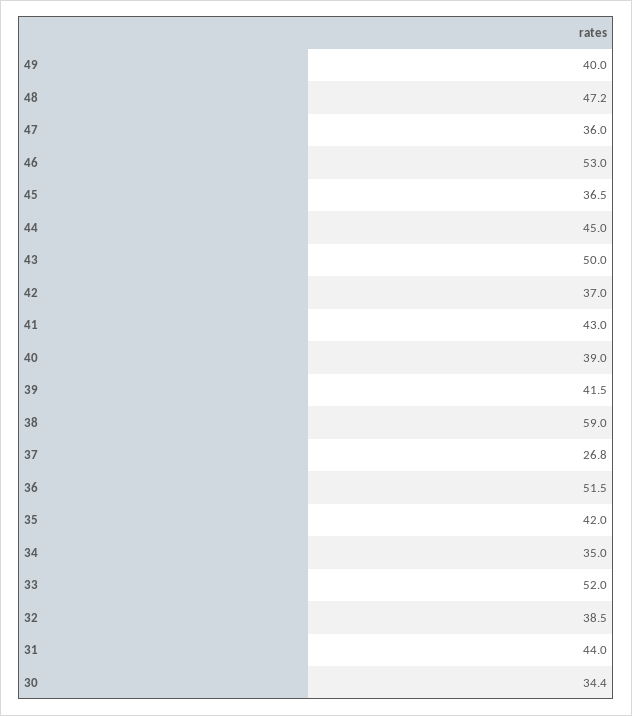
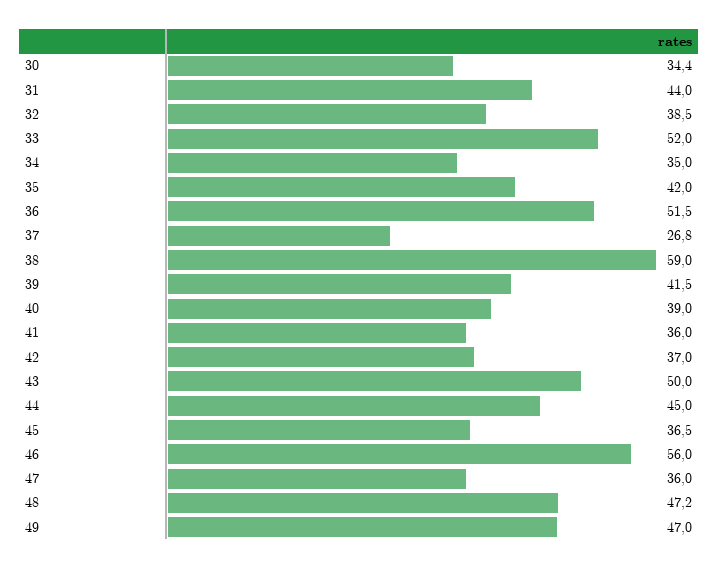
49: 40 -> 47
46: 53 -> 56
41: 43 -> 36

